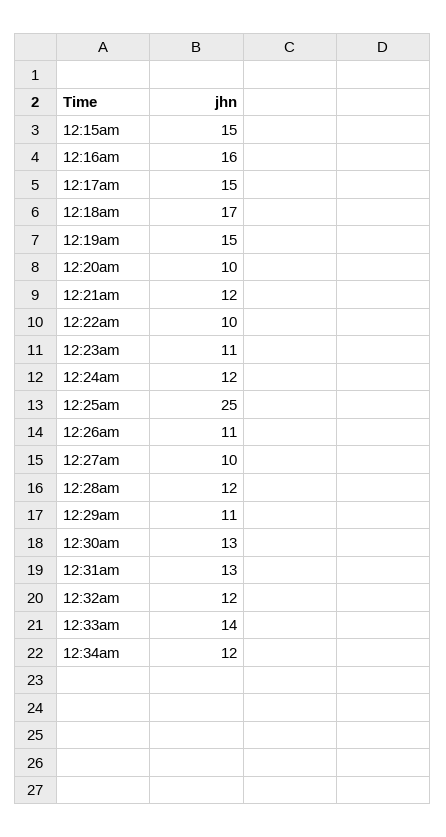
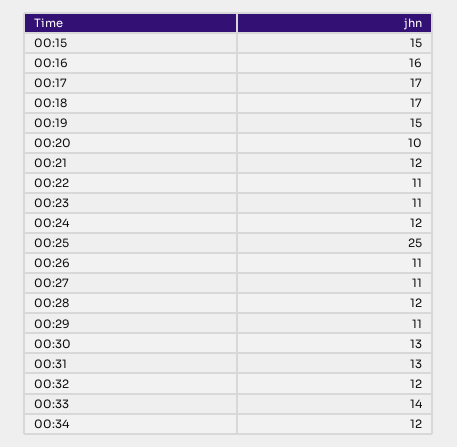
12:17am: 15 -> 17
12:22am: 10 -> 11
12:27am: 10 -> 11

